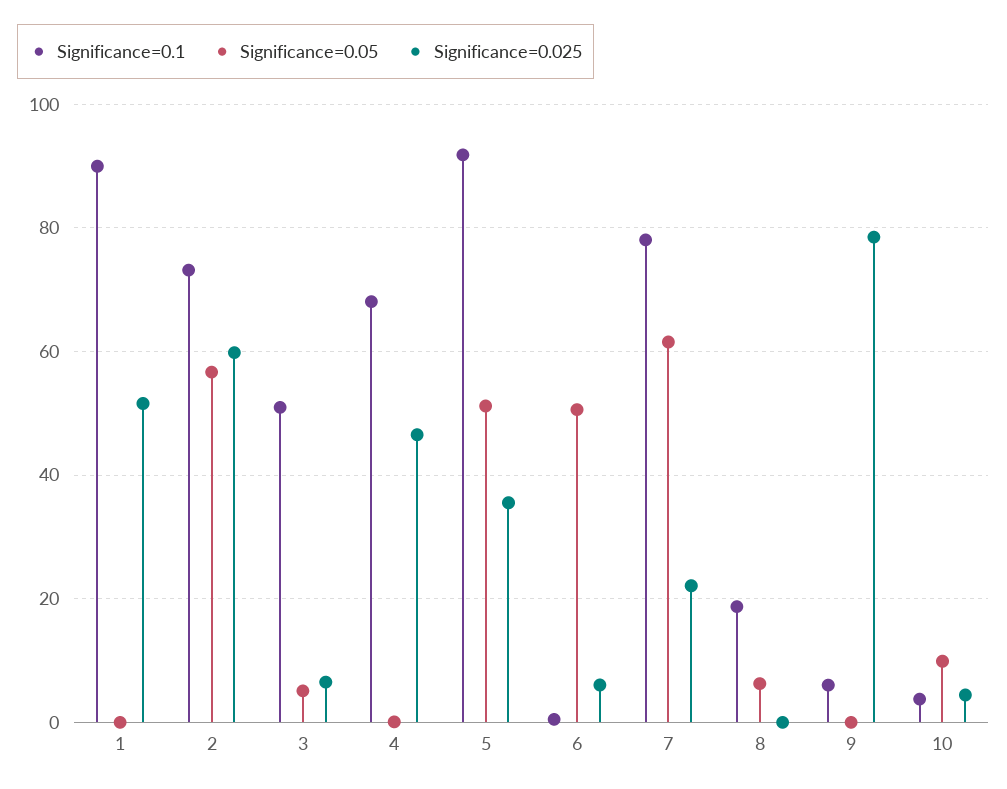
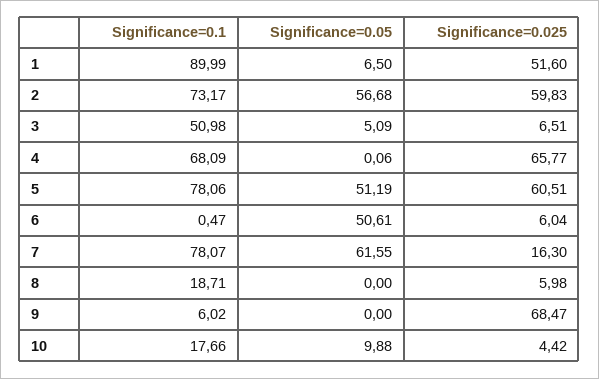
Significance=0.05, 1: 0 -> 6.5
Significance=0.025, 4: 46 -> 65.77
Significance=0.1, 5: 92 -> 78.06
Significance=0.025, 5: 36 -> 60.51
Significance=0.025, 7: 22 -> 16.3
Significance=0.05, 8: 6 -> 0
Significance=0.025, 8: 0 -> 5.98
Significance=0.025, 9: 78 -> 68.47
Significance=0.1, 10: 4 -> 17.66

